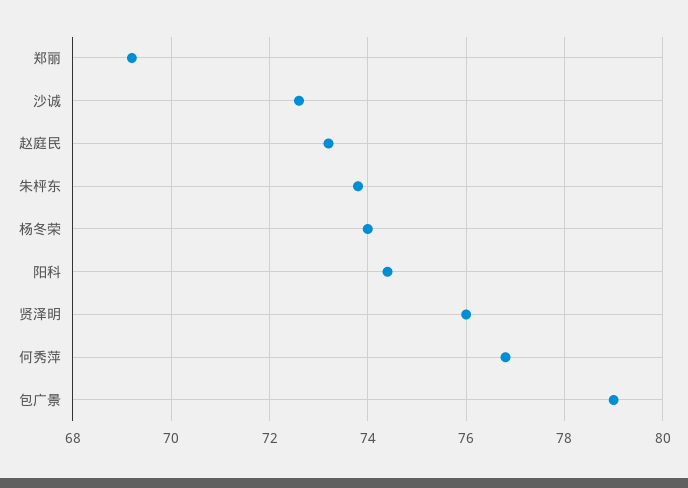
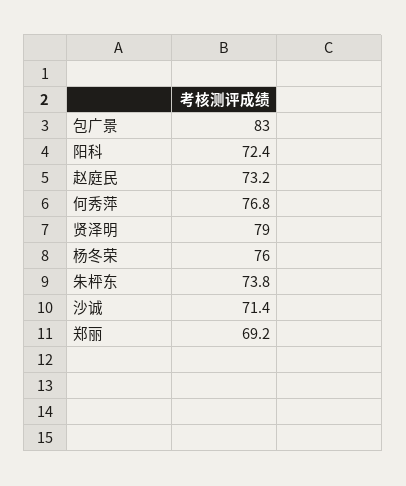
沙诚: 72.5 -> 71.4
杨冬荣: 74 -> 76
阳科: 74.5 -> 72.4
贤泽明: 76 -> 79
包广景: 79 -> 83

